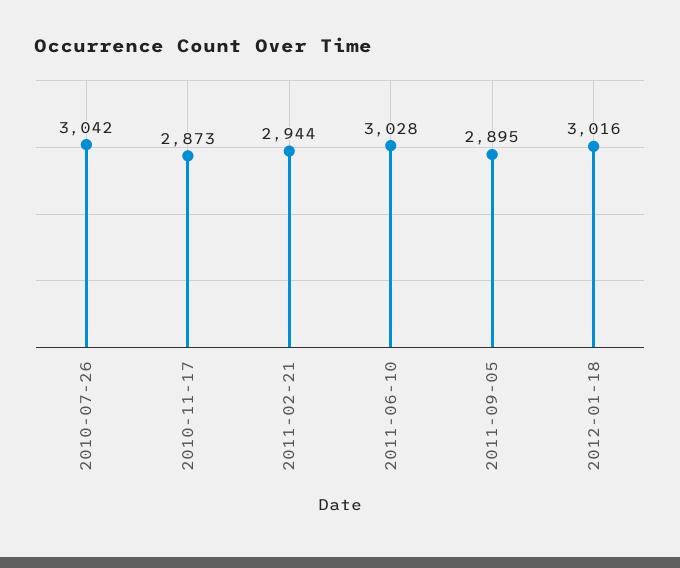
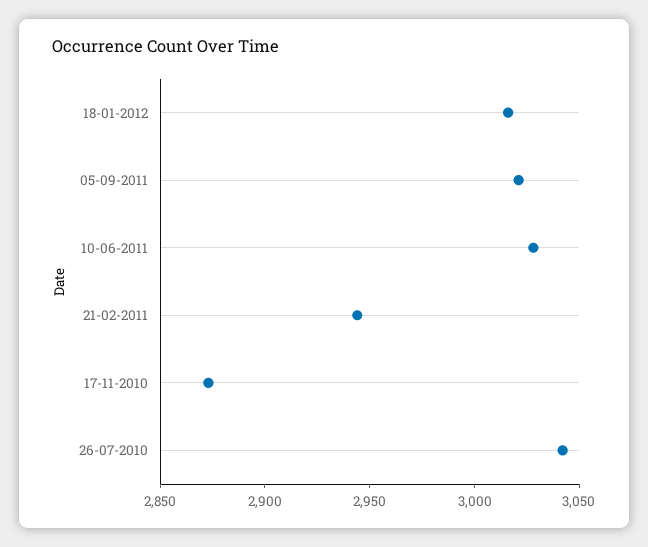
2011-09-05: 2895 -> 3020

